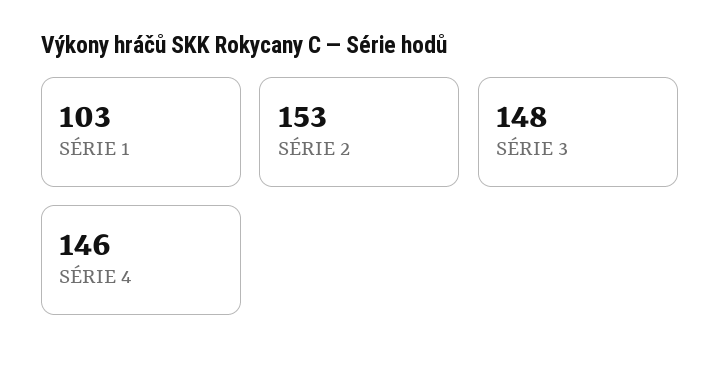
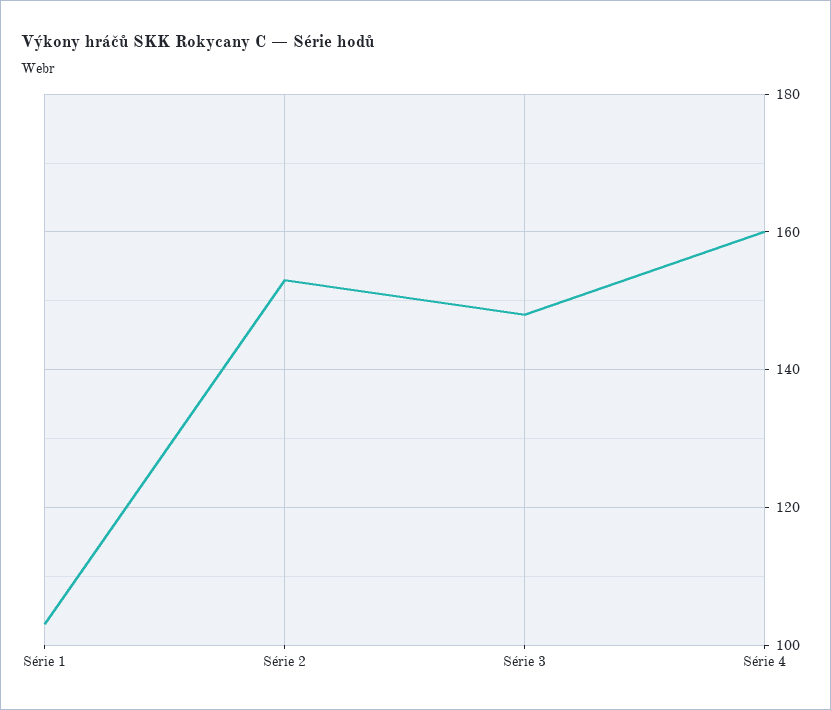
SÉRIE 4: 146 -> 160

